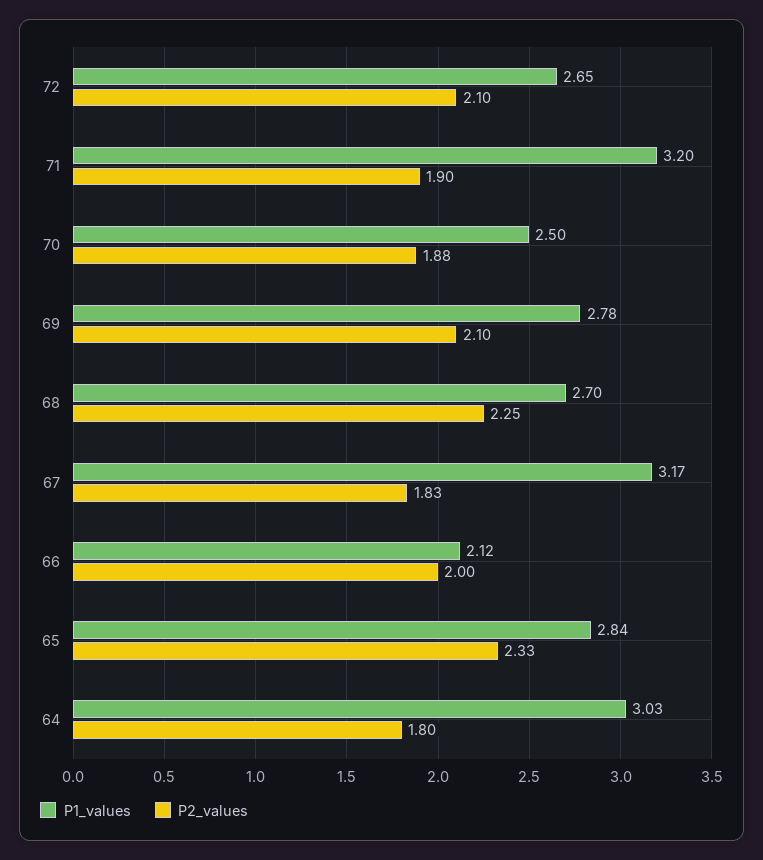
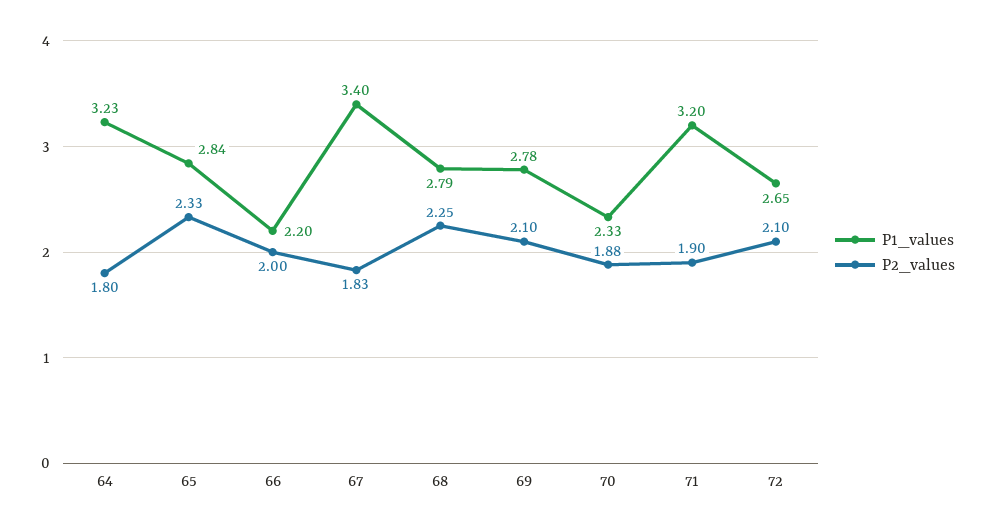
P1_values, 70: 2.5 -> 2.33
P1_values, 68: 2.7 -> 2.79
P1_values, 67: 3.17 -> 3.4
P1_values, 66: 2.12 -> 2.2
P1_values, 64: 3.03 -> 3.23

